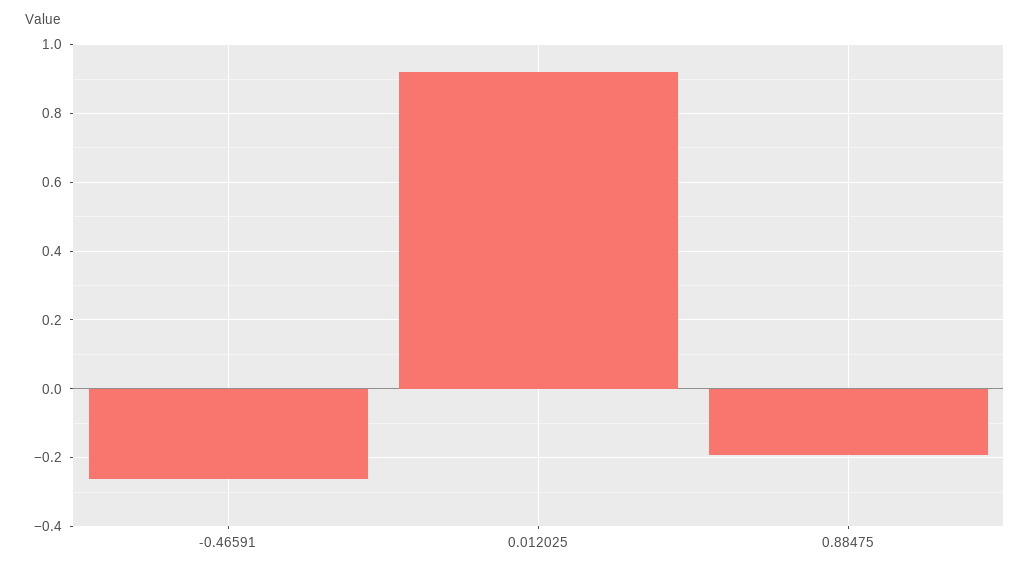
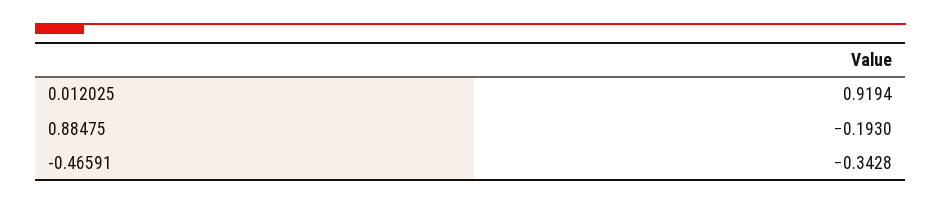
-0.46591: -0.26 -> -0.3428

